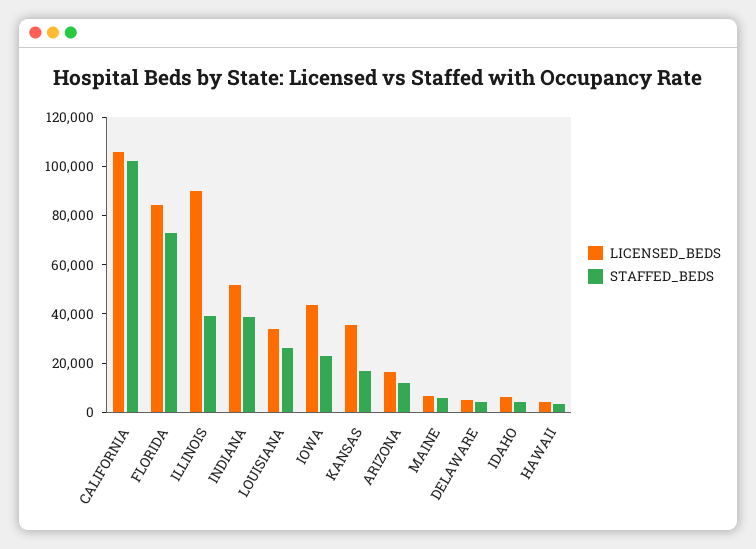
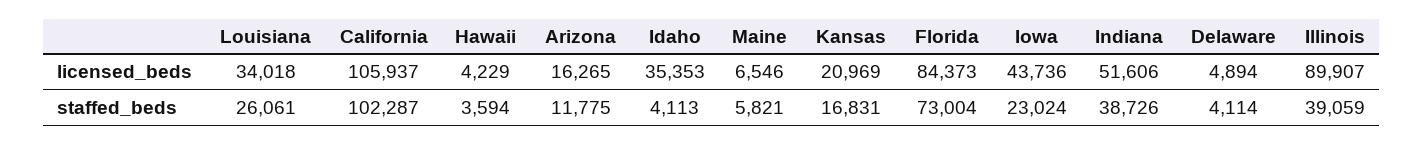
LICENSED_BEDS, KANSAS: 35000 -> 20969
LICENSED_BEDS, IDAHO: 5000 -> 35353

